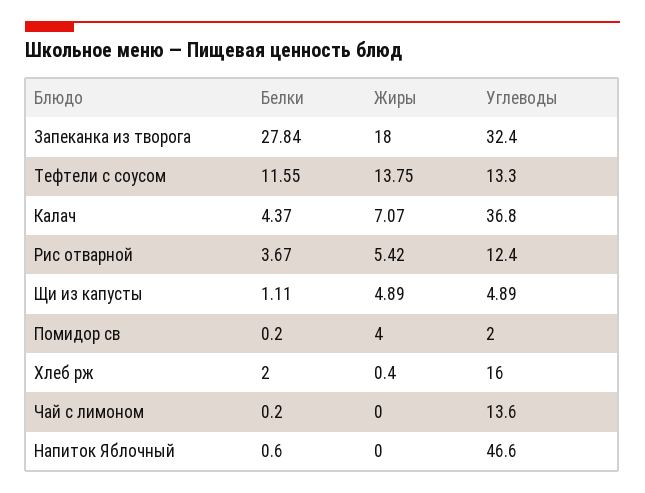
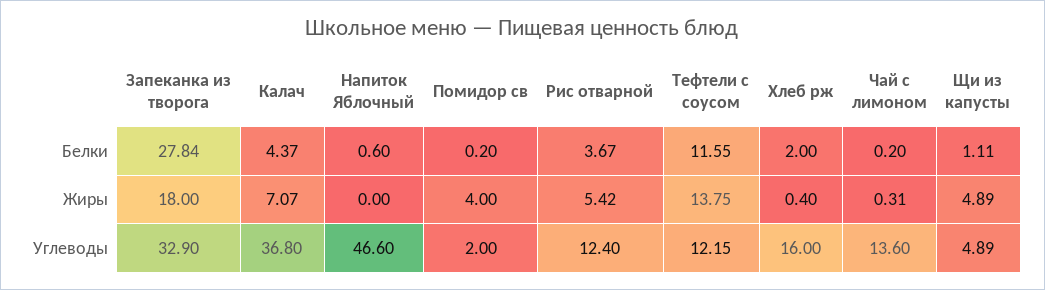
Углеводы, Запеканка из творога: 32.4 -> 32.9
Углеводы, Тефтели с соусом: 13.3 -> 12.15
Жиры, Чай с лимоном: 0 -> 0.31

